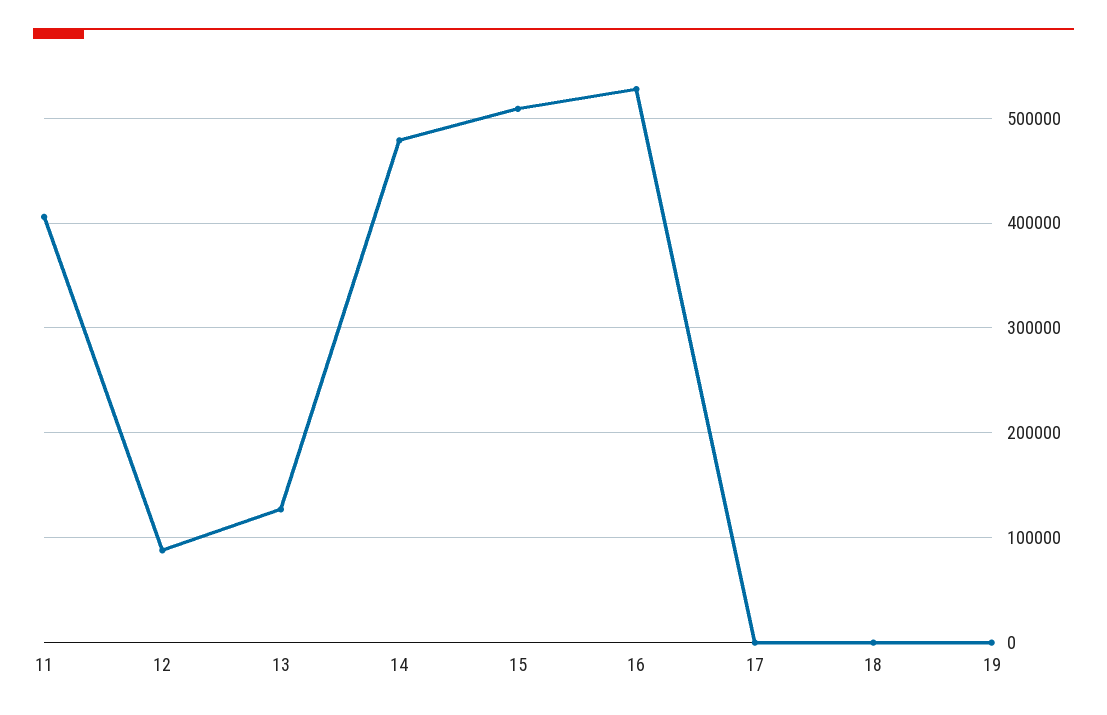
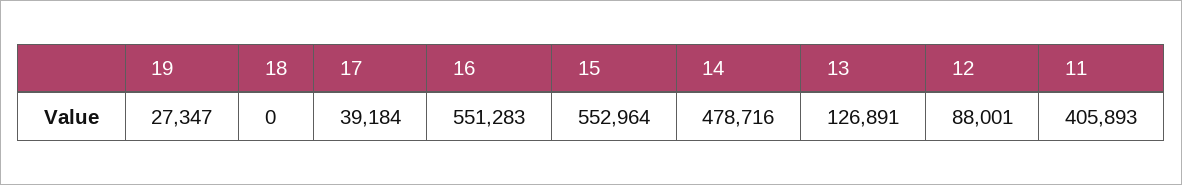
15: 510000 -> 552964
16: 530000 -> 551283
17: 0 -> 39184
19: 0 -> 27347

